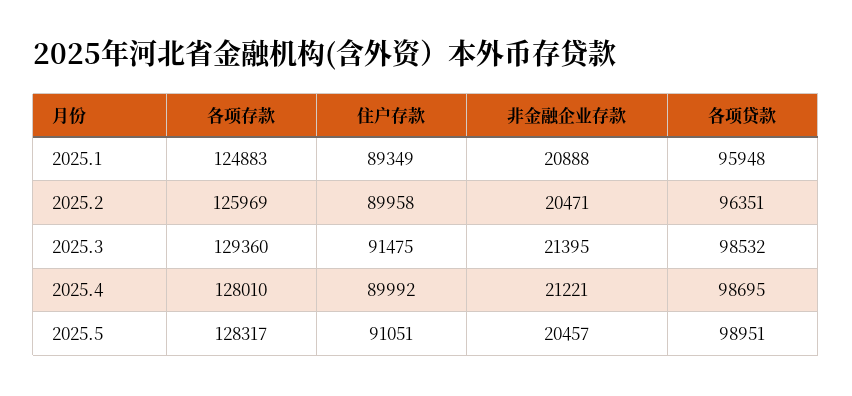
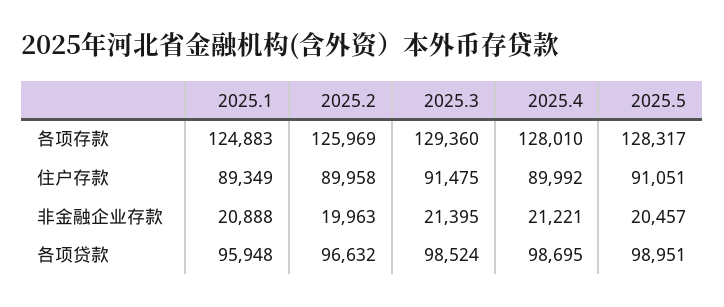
非金融企业存款, 2025.2: 20471 -> 19963
各项贷款, 2025.2: 96351 -> 96632
各项贷款, 2025.3: 98532 -> 98524

